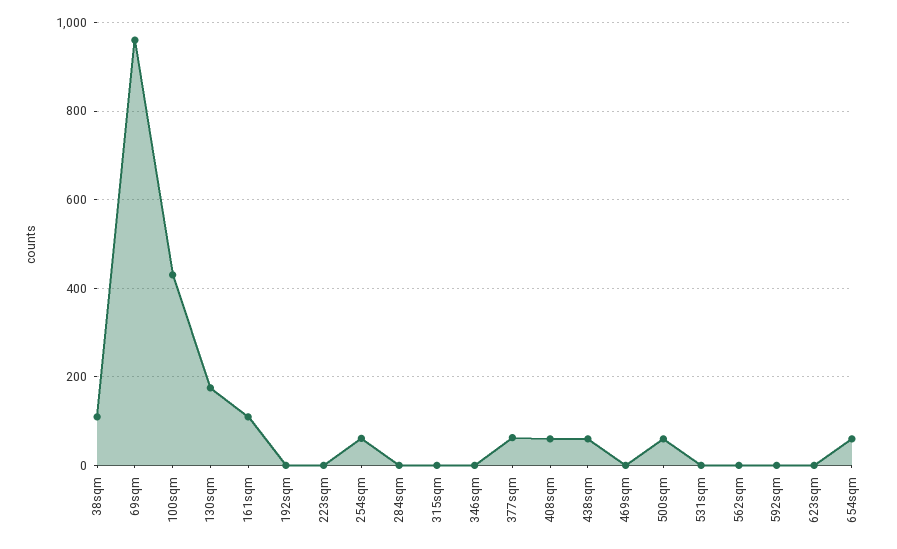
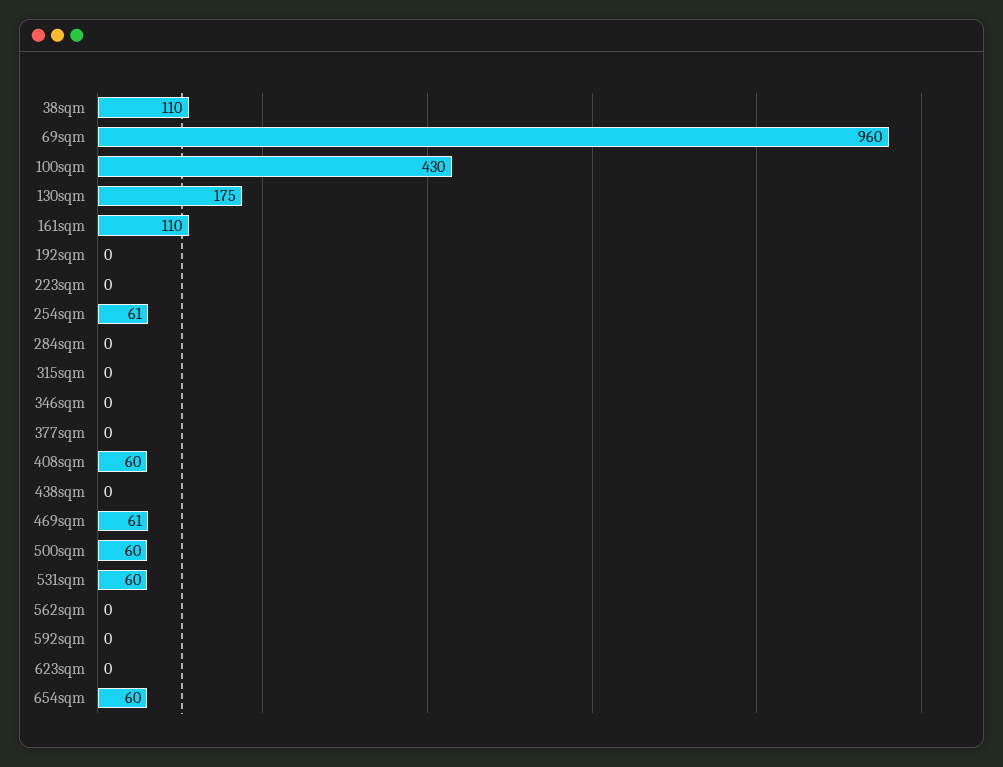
377sqm: 60 -> 0
438sqm: 60 -> 0
469sqm: 0 -> 61
531sqm: 0 -> 60

